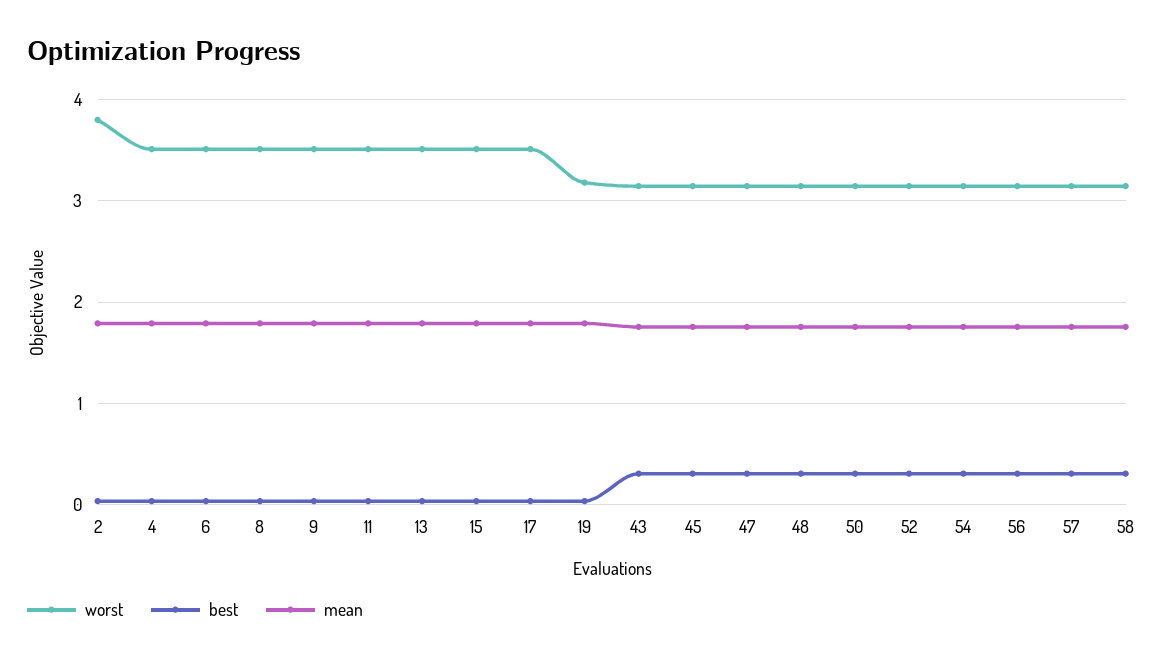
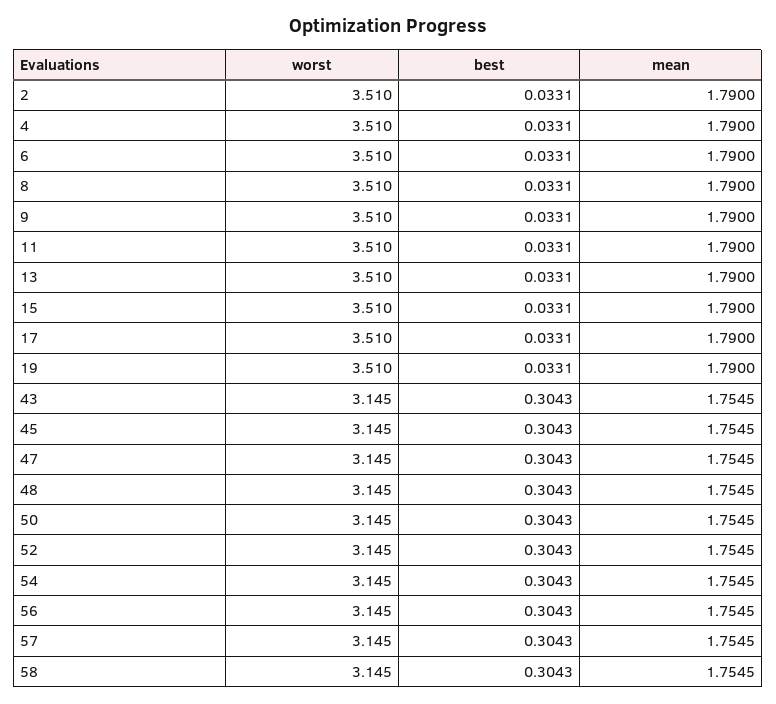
worst, 2: 3.8 -> 3.51
worst, 19: 3.2 -> 3.51

